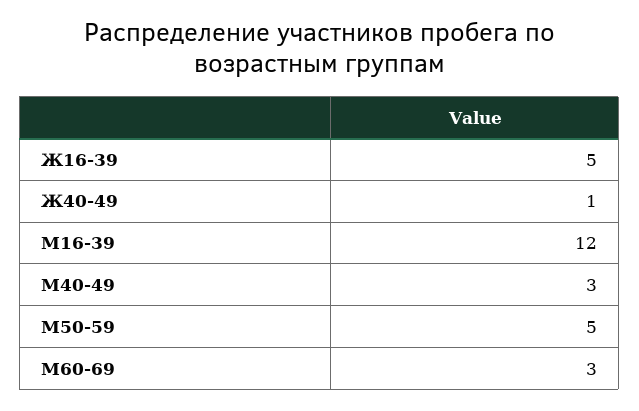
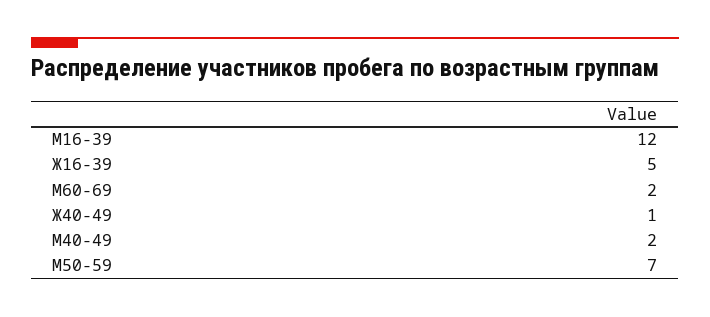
М40-49: 3 -> 2
М50-59: 5 -> 7
М60-69: 3 -> 2

